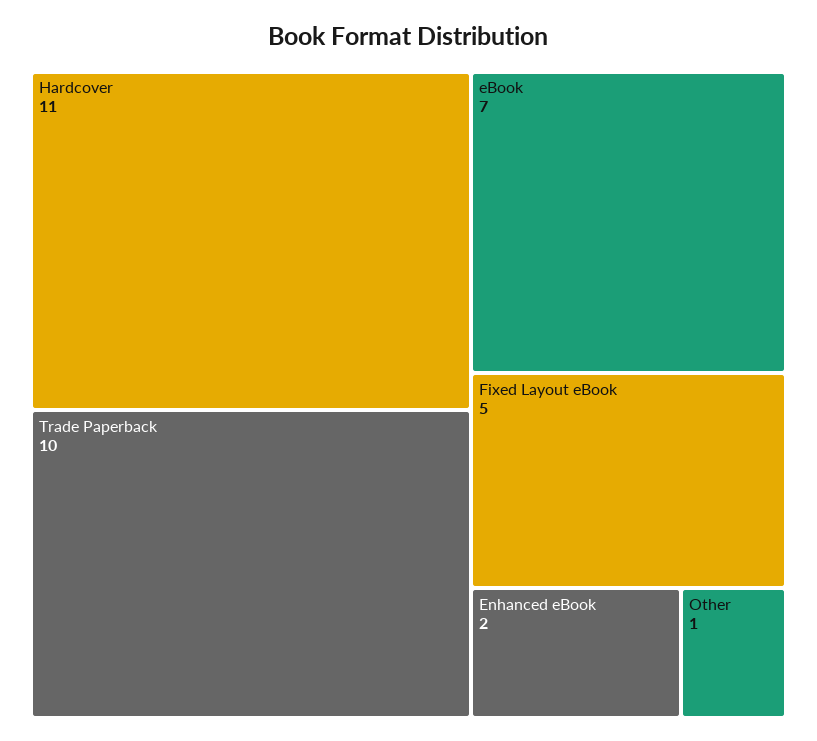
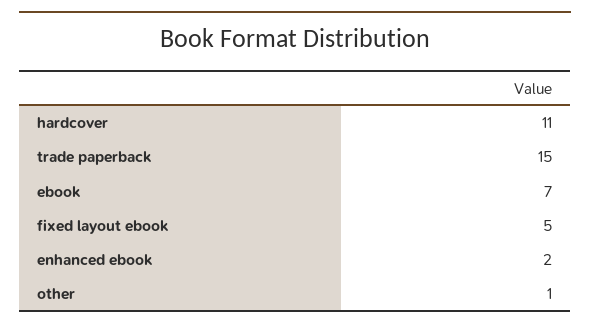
Trade Paperback: 10 -> 15

